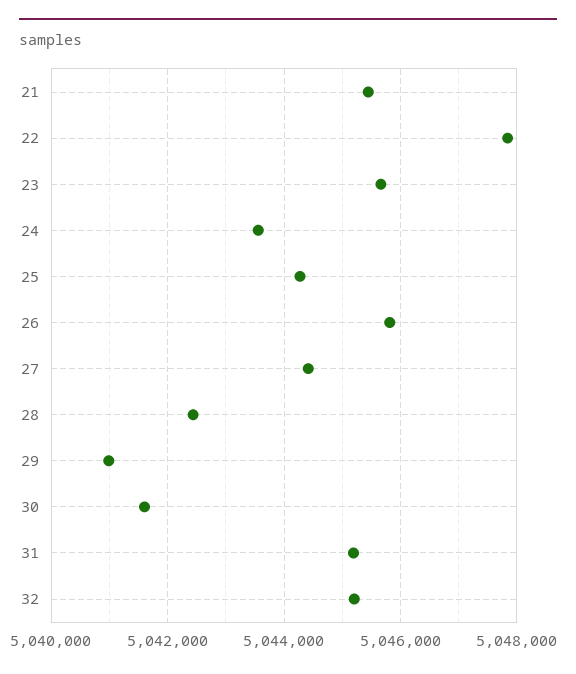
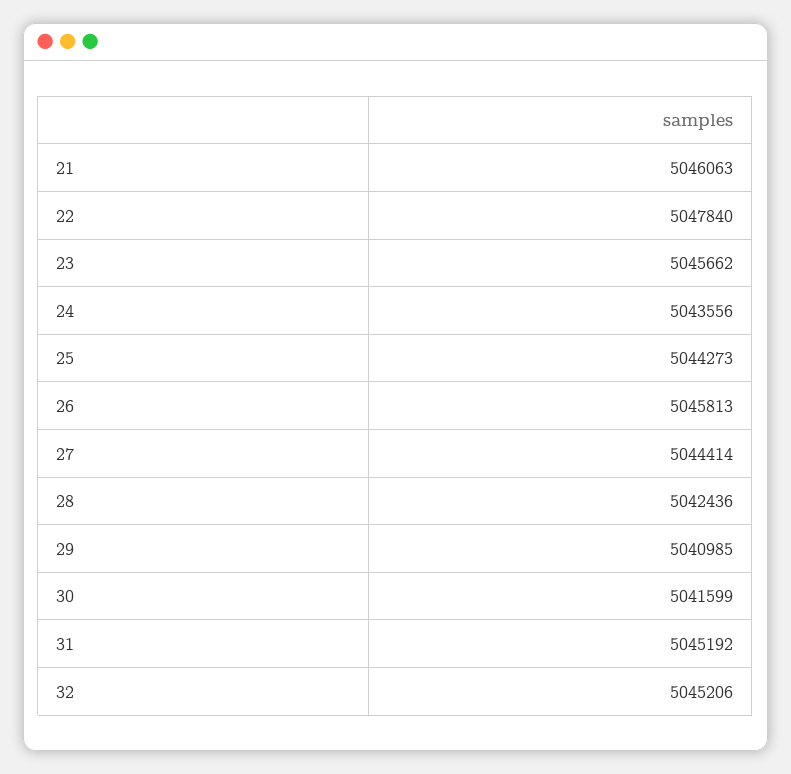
21: 5045400 -> 5046063

